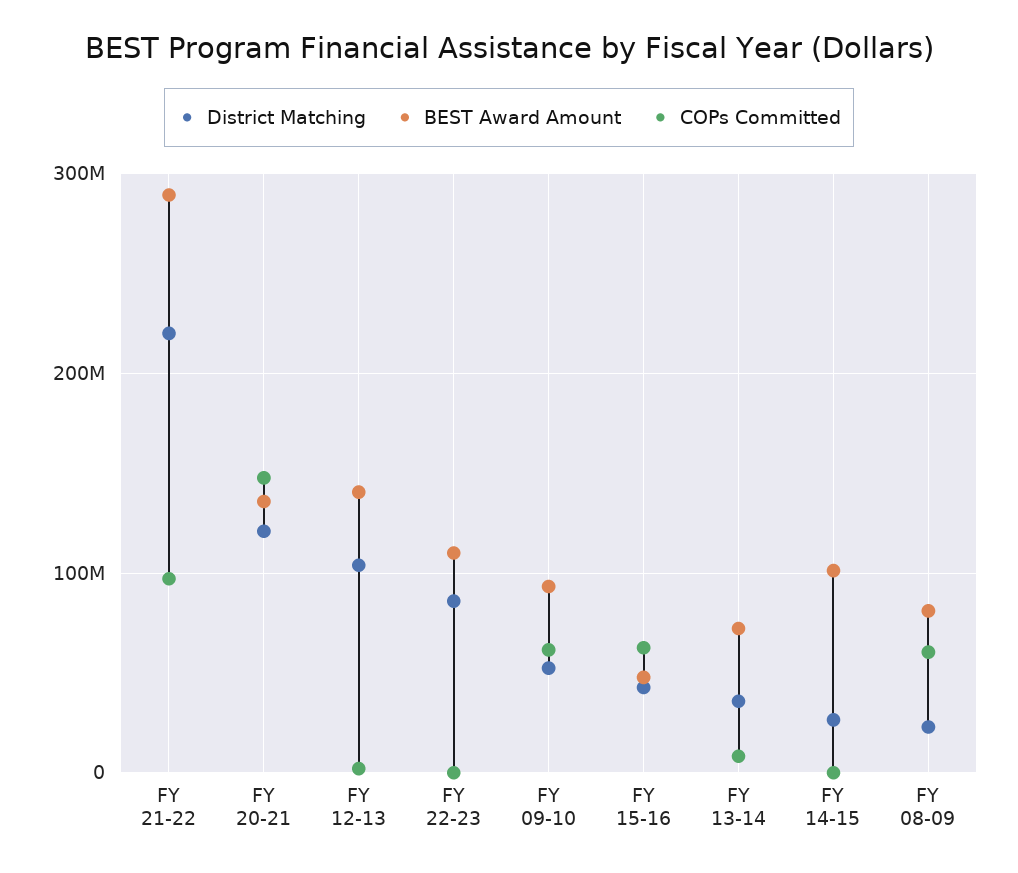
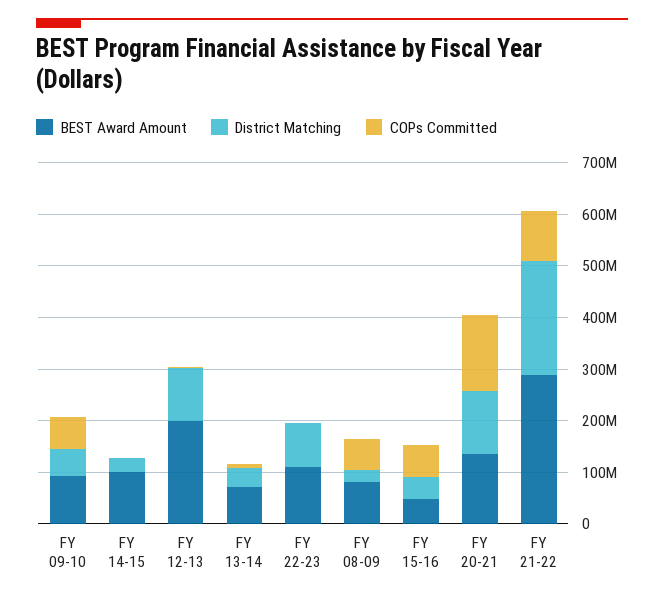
BEST Award Amount, FY 12-13: 140000000 -> 200000000

